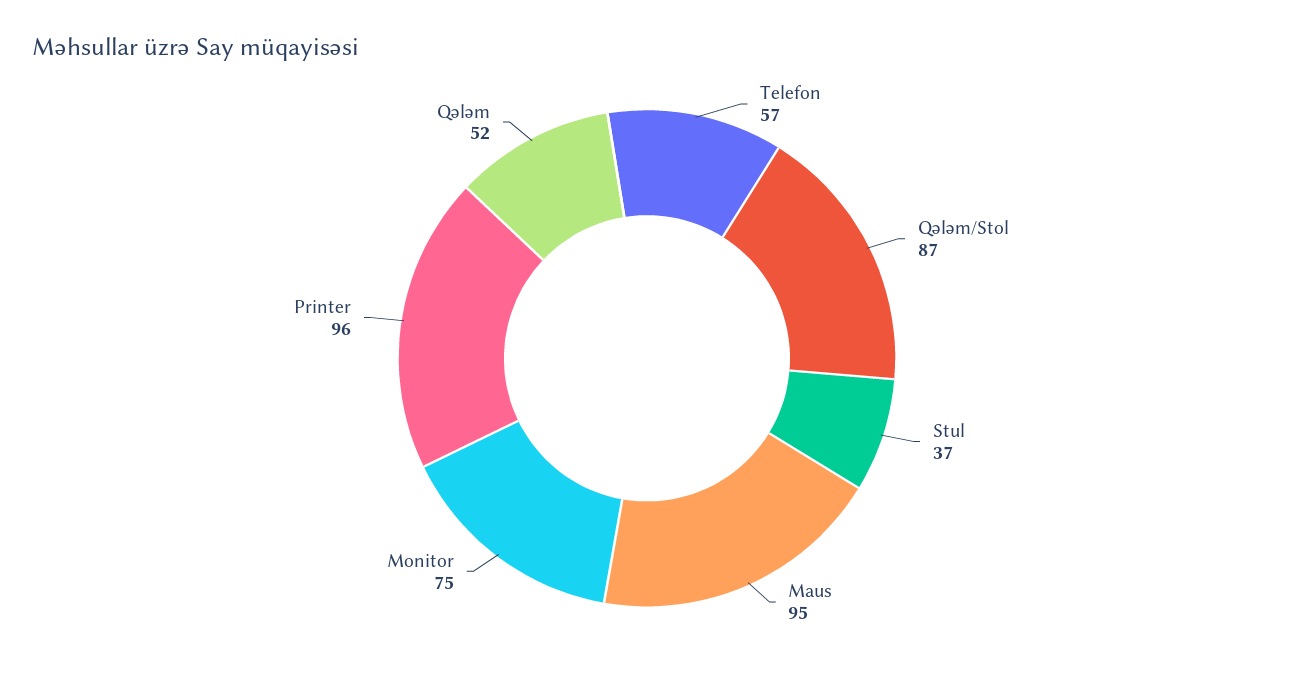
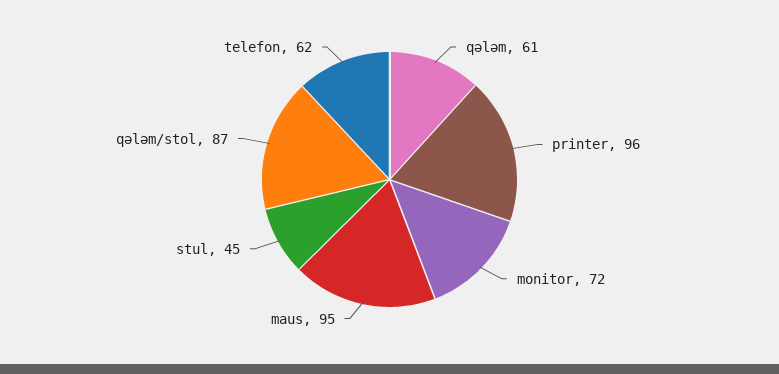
Telefon: 57 -> 62
Stul: 37 -> 45
Monitor: 75 -> 72
Qələm: 52 -> 61

